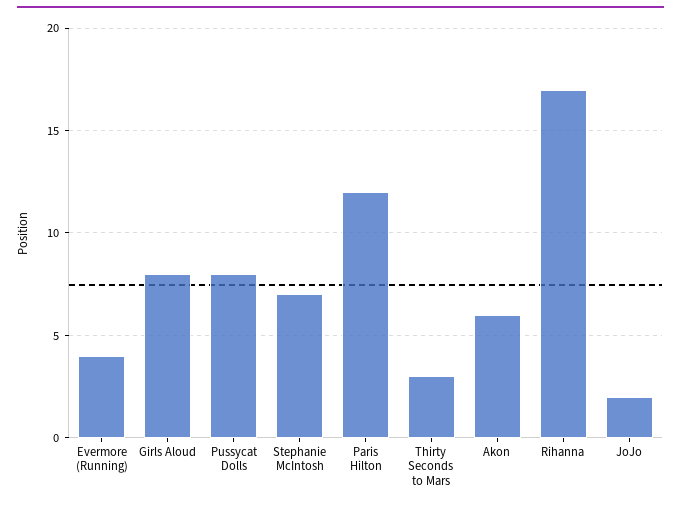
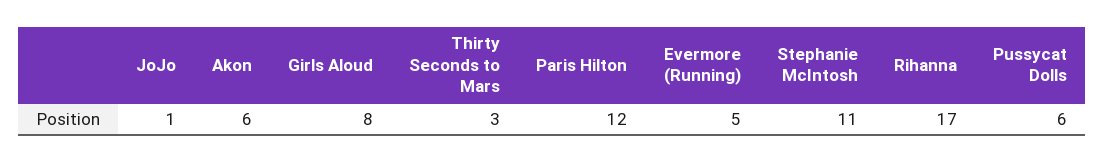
Evermore (Running): 4 -> 5
Pussycat Dolls: 8 -> 6
Stephanie McIntosh: 7 -> 11
JoJo: 2 -> 1

